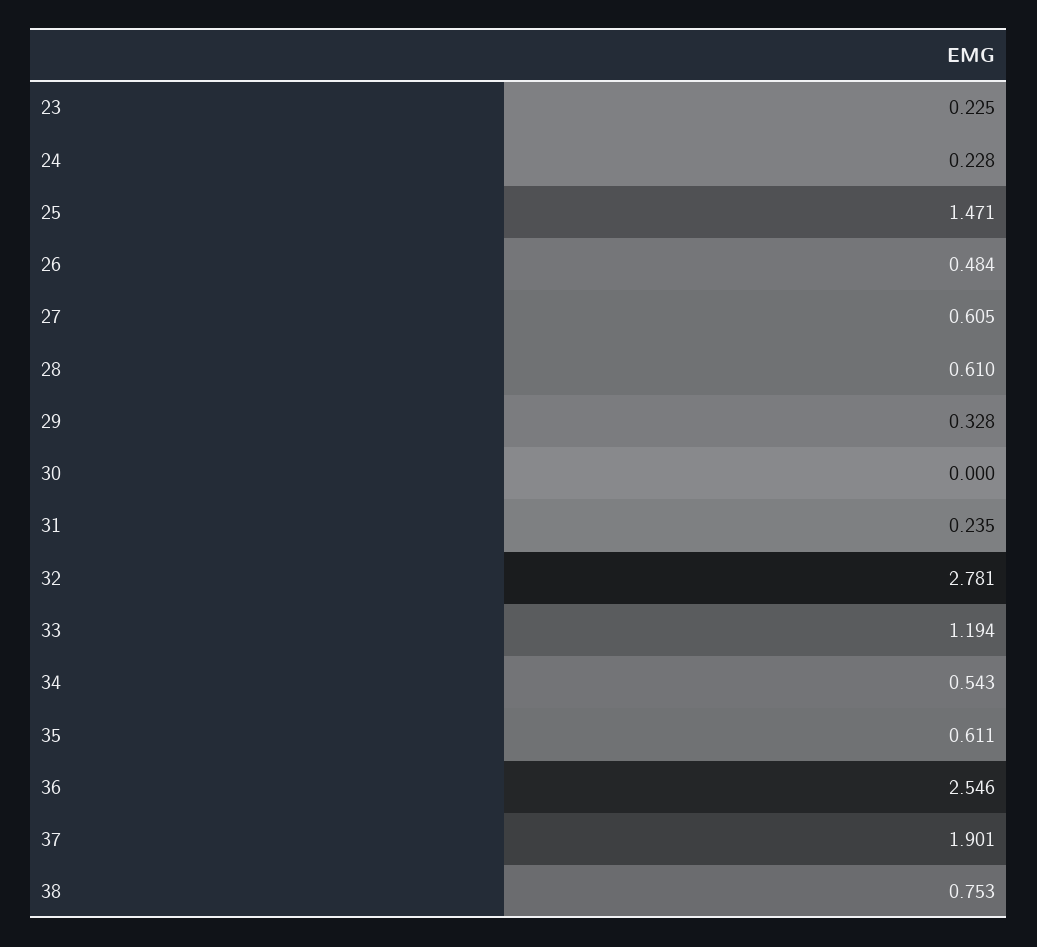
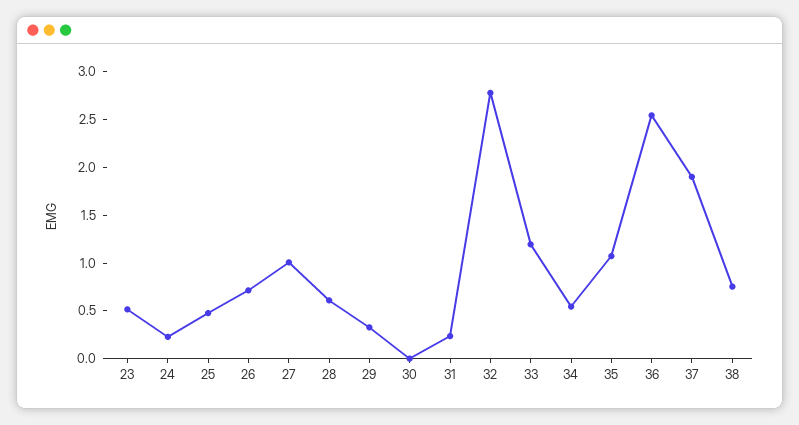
23: 0.225 -> 0.5
25: 1.471 -> 0.5
26: 0.484 -> 0.7
27: 0.605 -> 1
35: 0.611 -> 1.1

